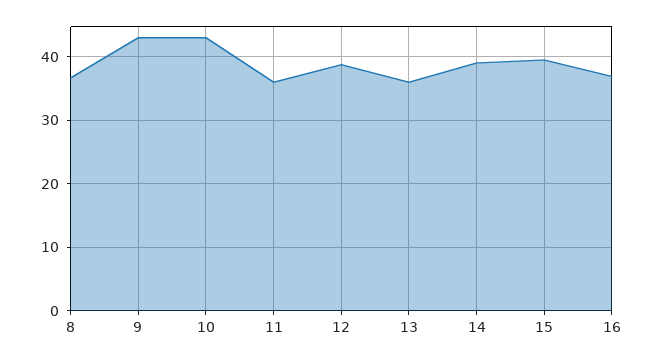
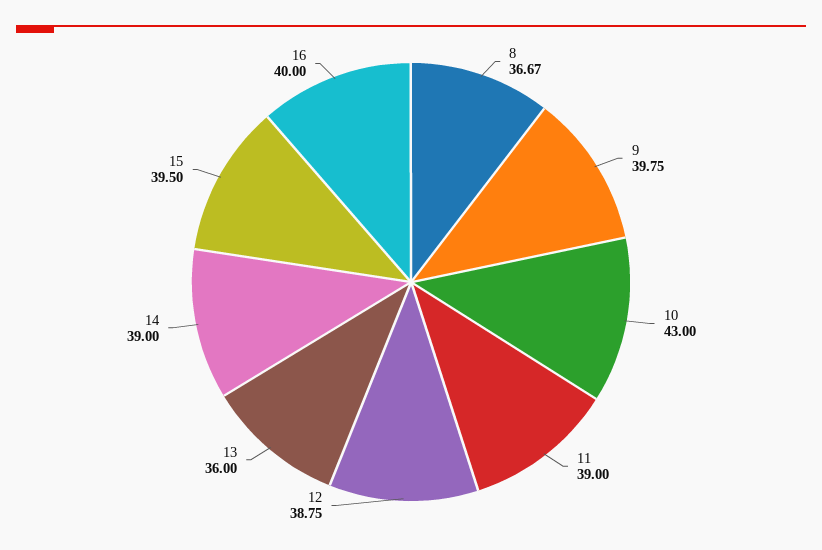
9: 43 -> 39.75
11: 36 -> 39
16: 37 -> 40

